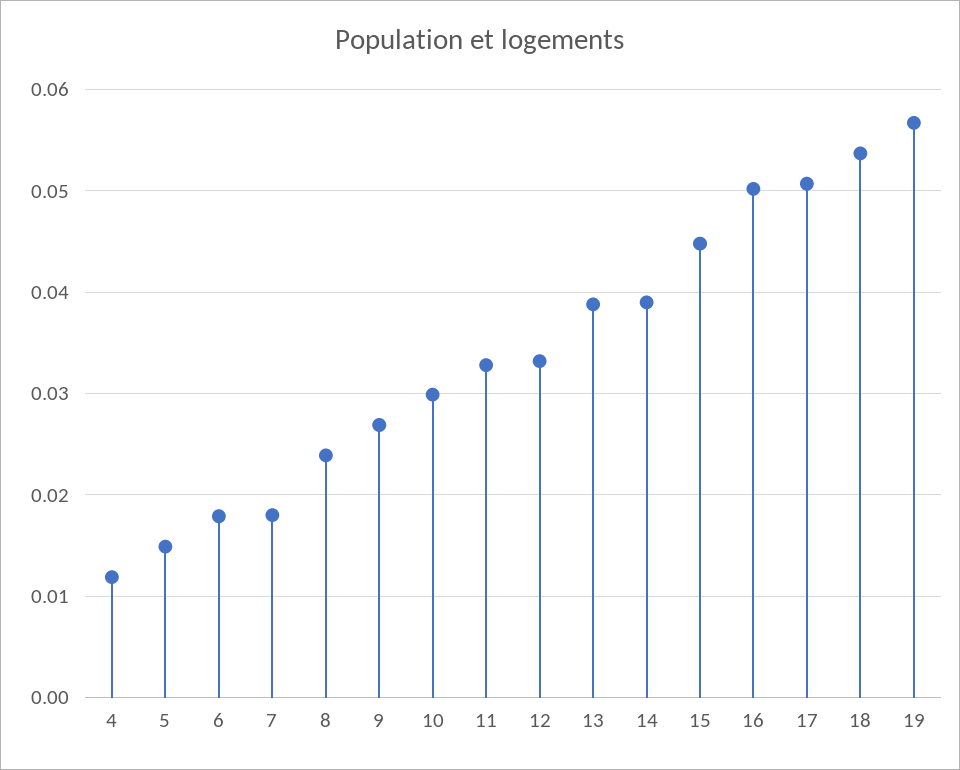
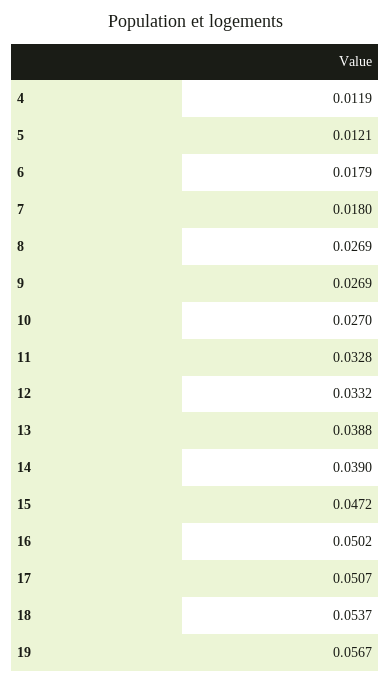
5: 0.015 -> 0.0121
8: 0.024 -> 0.0269
10: 0.03 -> 0.027
15: 0.045 -> 0.0472

